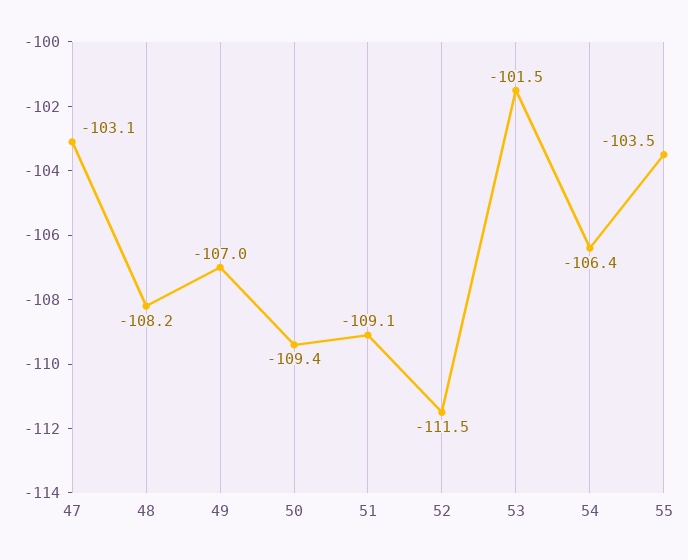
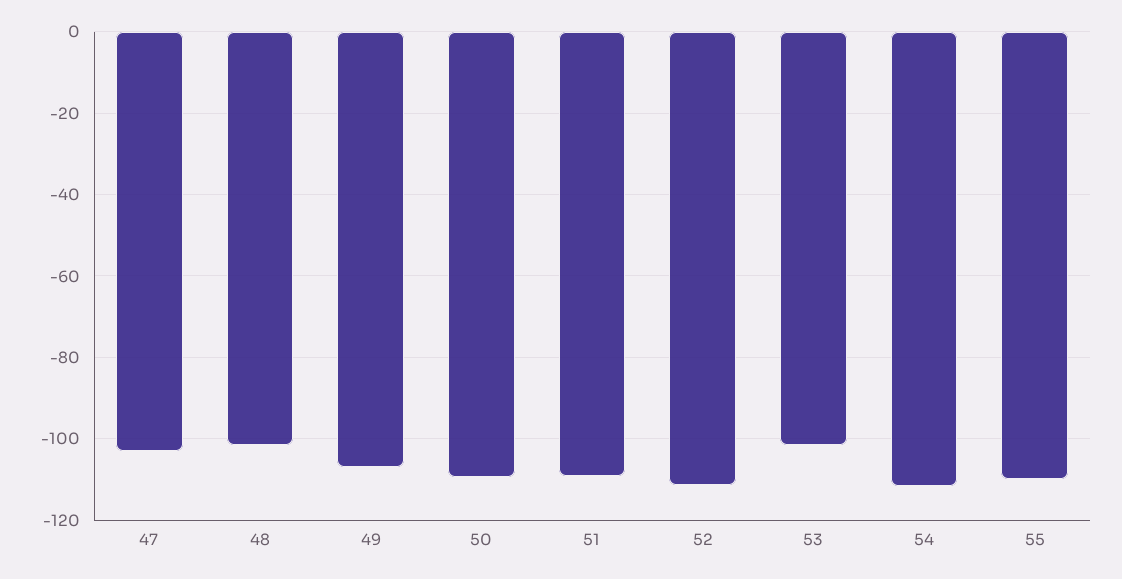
48: -108.2 -> -102
54: -106.4 -> -112
55: -103.5 -> -110

